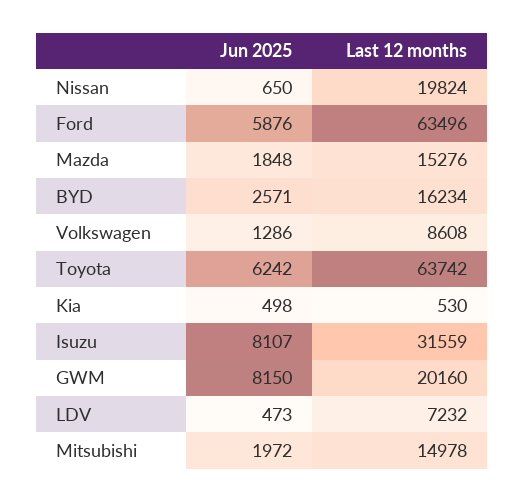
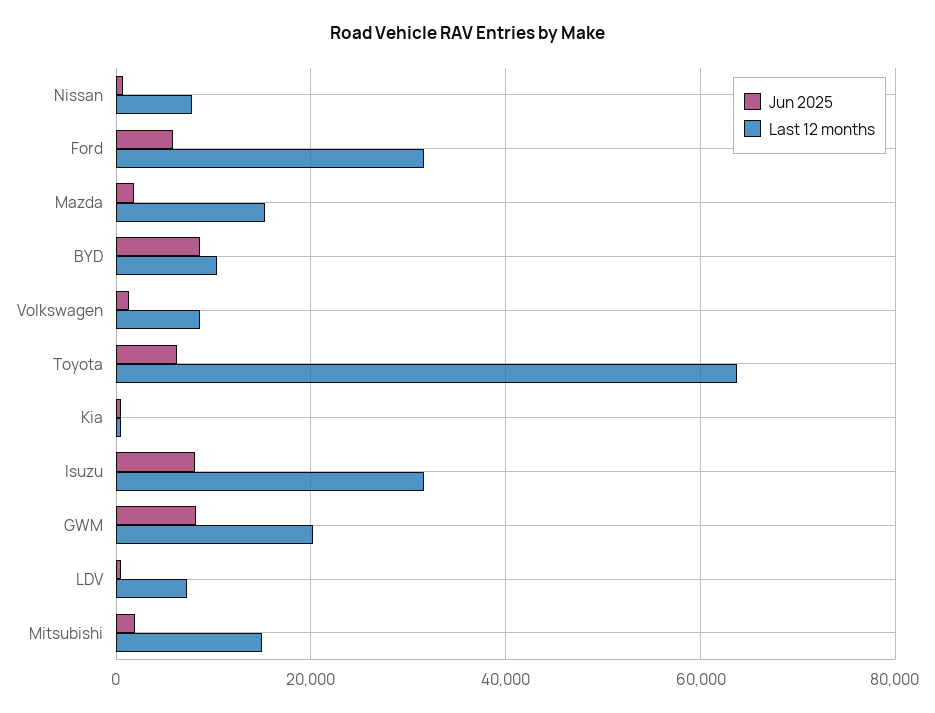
Last 12 months, Nissan: 19824 -> 8000
Last 12 months, Ford: 63496 -> 32000
Jun 2025, BYD: 2571 -> 8000
Last 12 months, BYD: 16234 -> 10000

